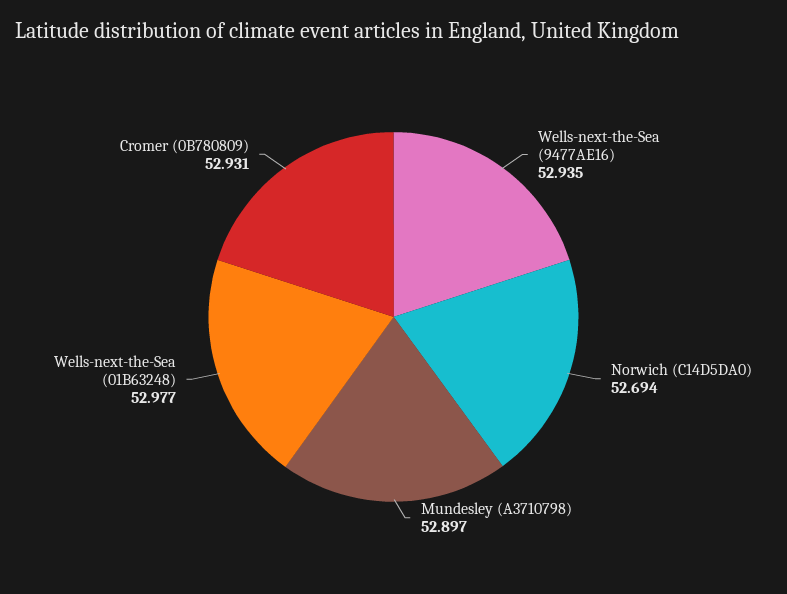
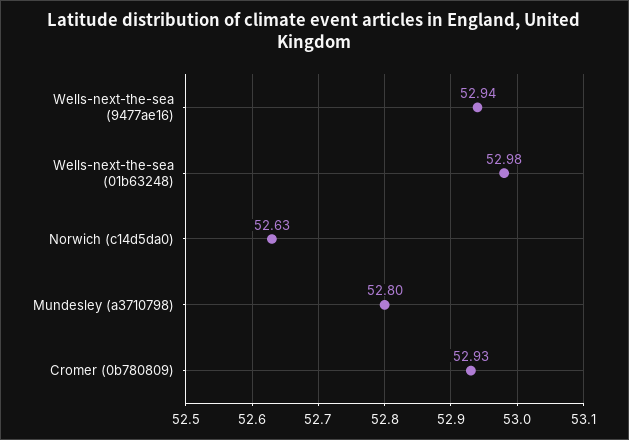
Norwich (C14D5DA0): 52.694 -> 52.63
Mundesley (A3710798): 52.897 -> 52.8

